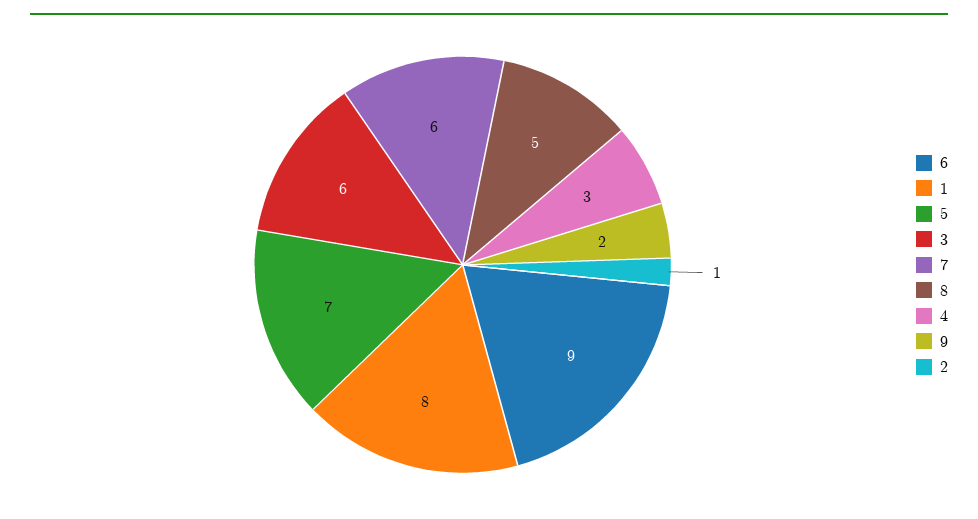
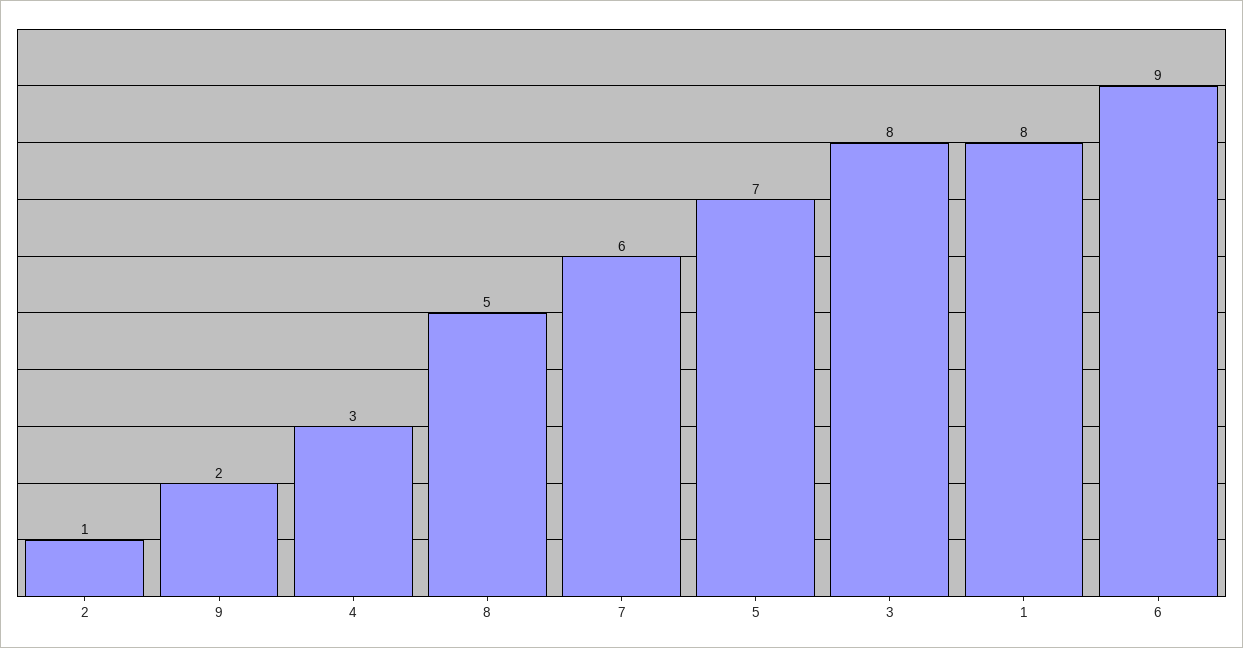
3: 6 -> 8

